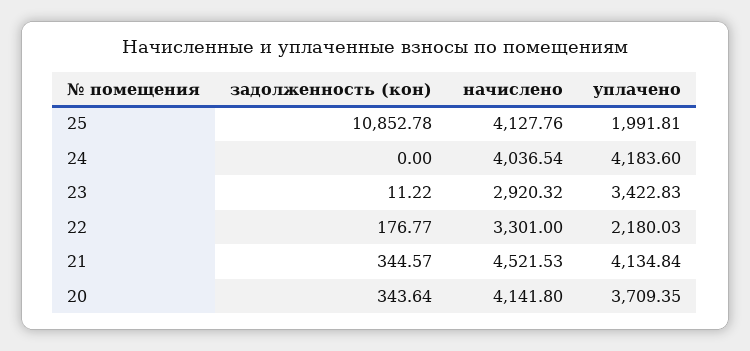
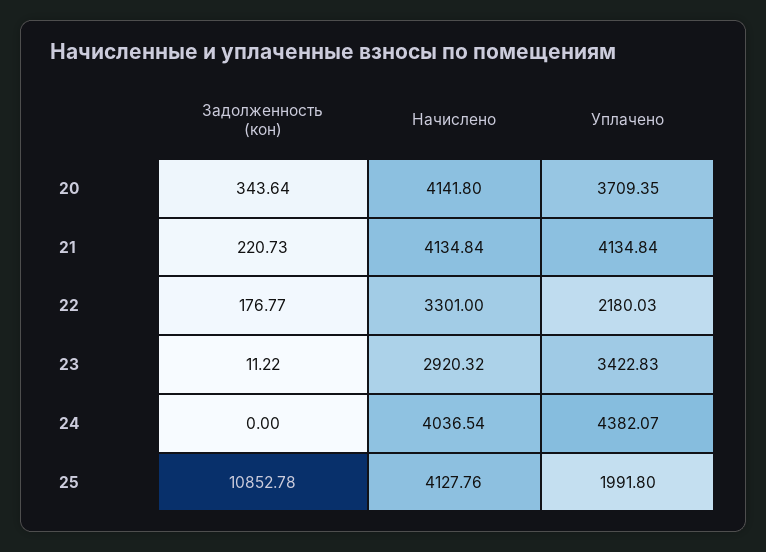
уплачено, 25: 1991.81 -> 1991.8
уплачено, 24: 4183.6 -> 4382.07
задолженность (кон), 21: 344.57 -> 220.73
начислено, 21: 4521.53 -> 4134.84

